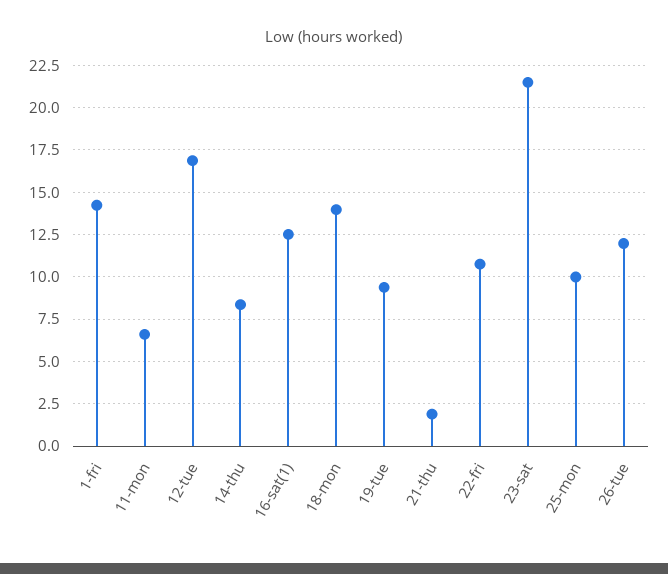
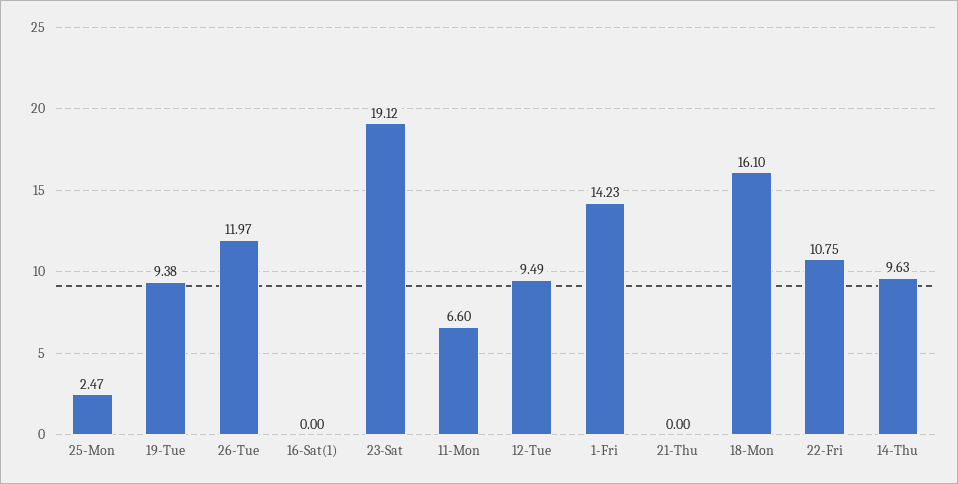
12-tue: 17 -> 9.49
14-thu: 8.5 -> 9.63
16-sat(1): 12.5 -> 0
18-mon: 14 -> 16.1
21-thu: 2 -> 0
23-sat: 21.5 -> 19.12
25-mon: 10 -> 2.47

